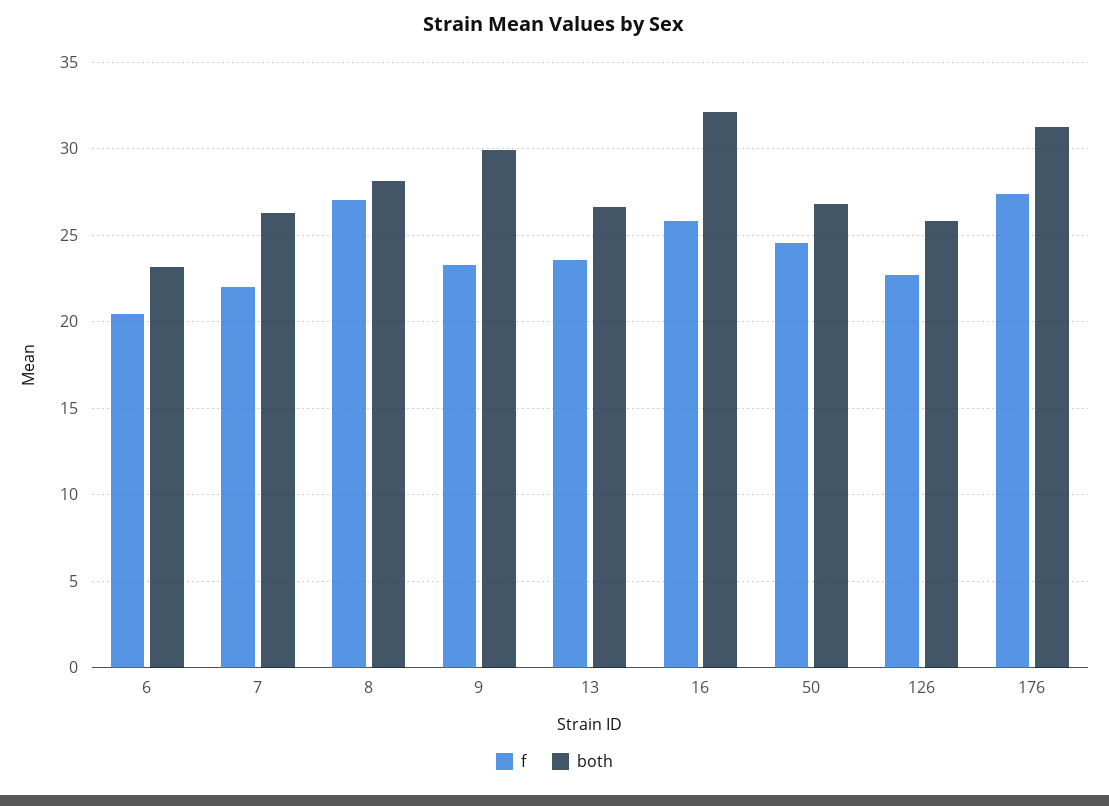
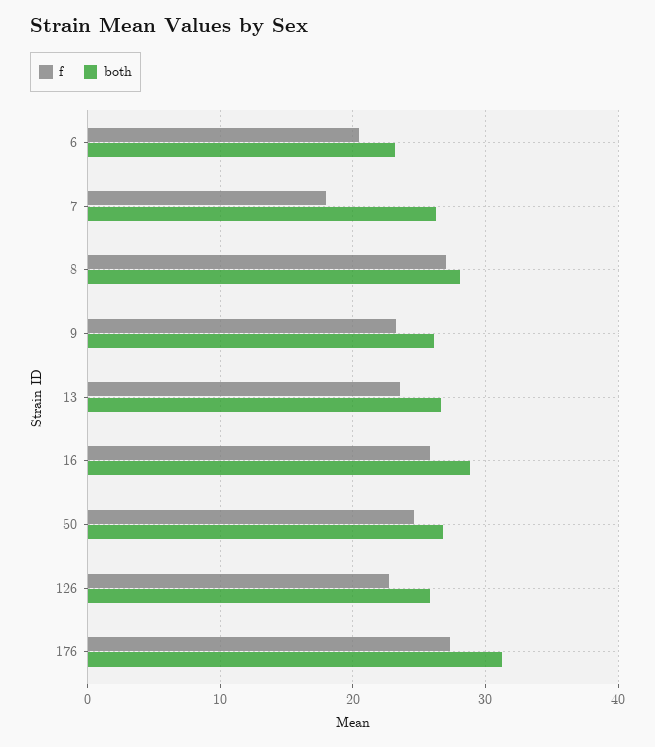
f, 7: 22 -> 18
both, 9: 30 -> 26
both, 16: 32 -> 29

